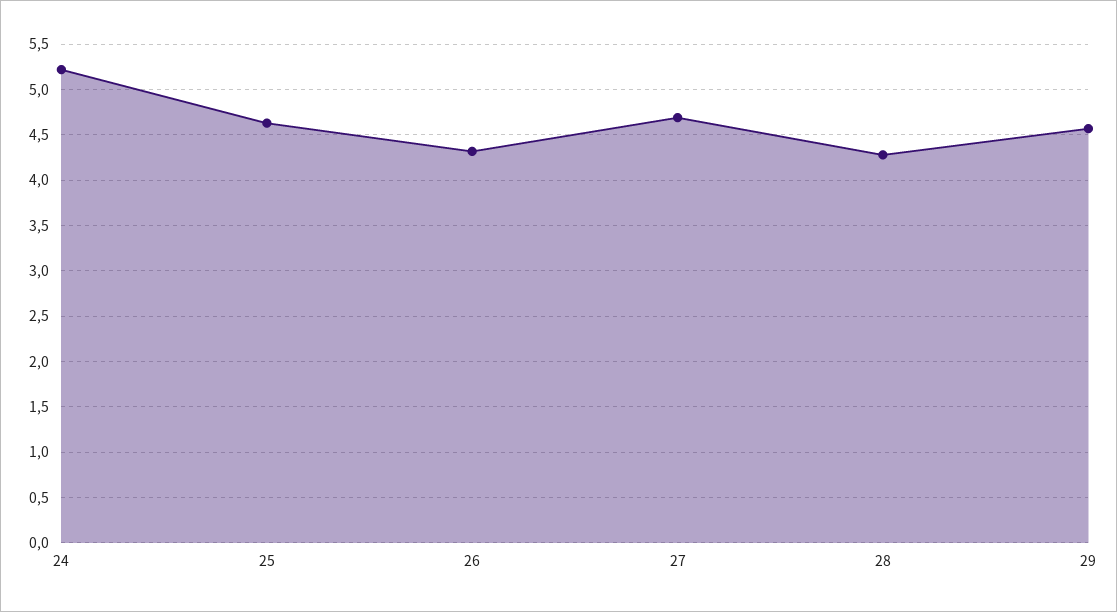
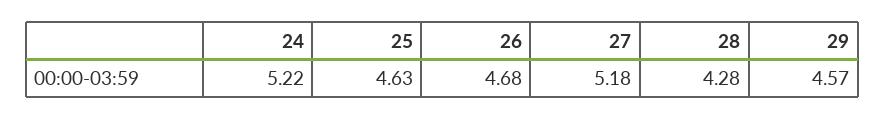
26: 4.3 -> 4.68
27: 4.7 -> 5.18

